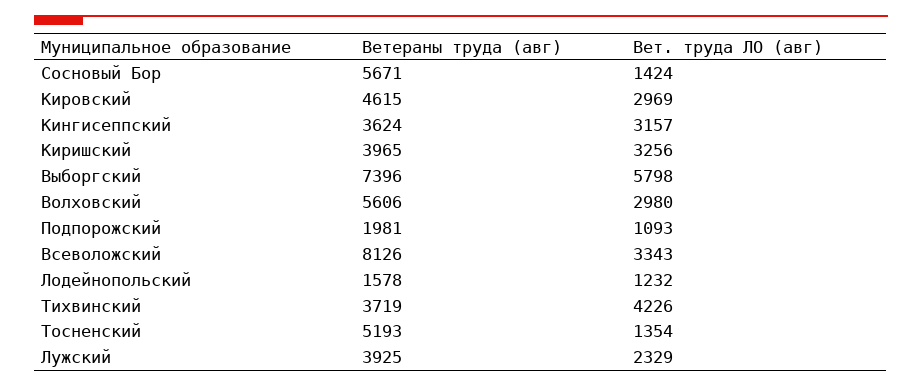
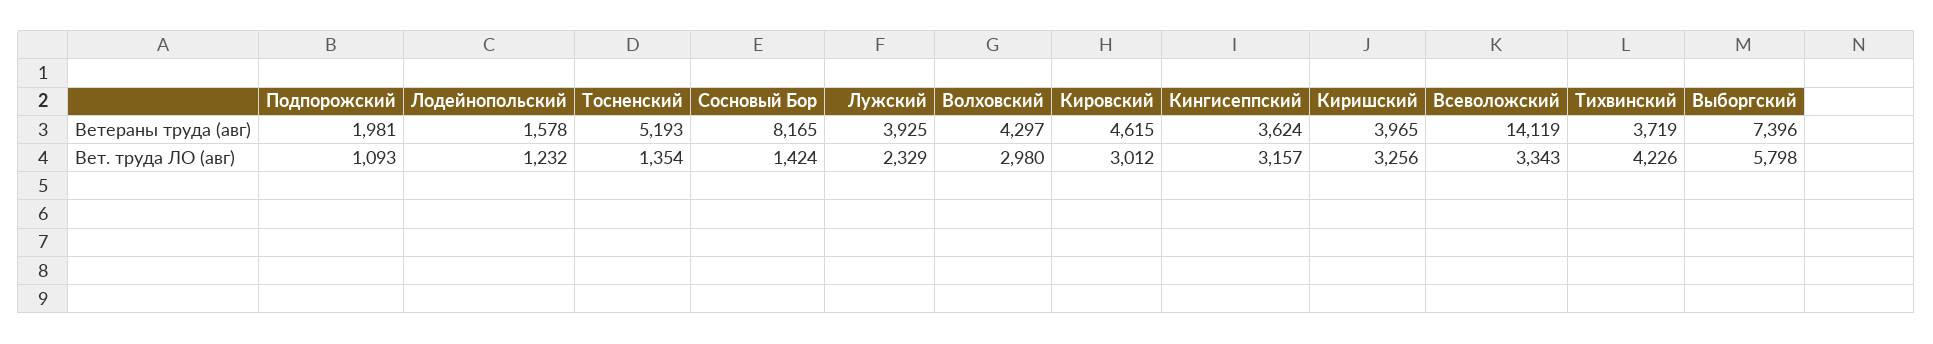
Ветераны труда (авг), Сосновый Бор: 5671 -> 8165
Вет. труда ЛО (авг), Кировский: 2969 -> 3012
Ветераны труда (авг), Волховский: 5606 -> 4297
Ветераны труда (авг), Всеволожский: 8126 -> 14119

